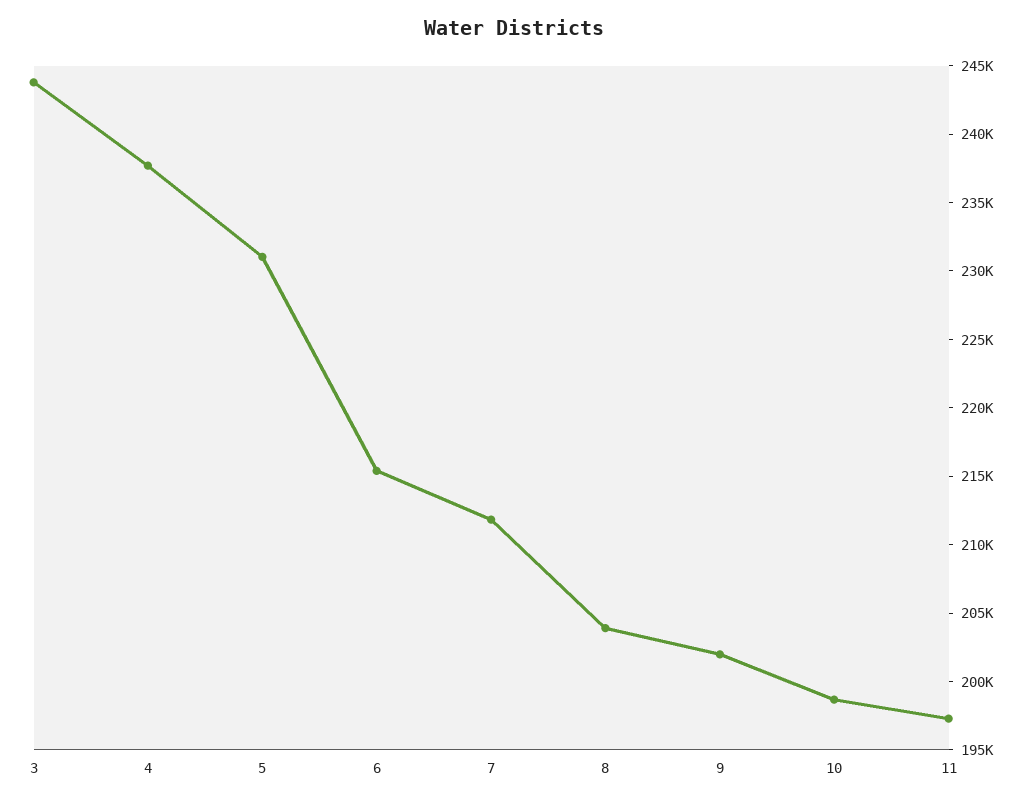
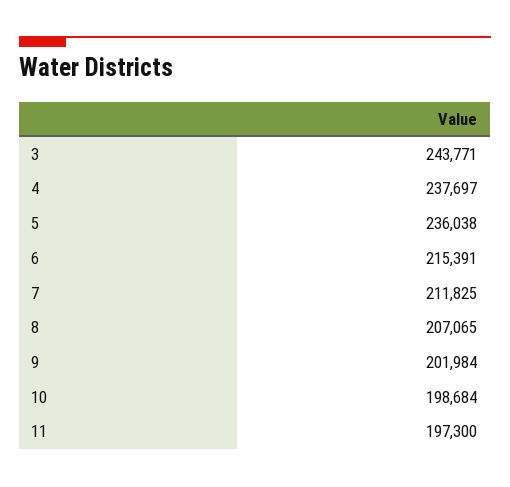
5: 231000 -> 236038
8: 204000 -> 207065

